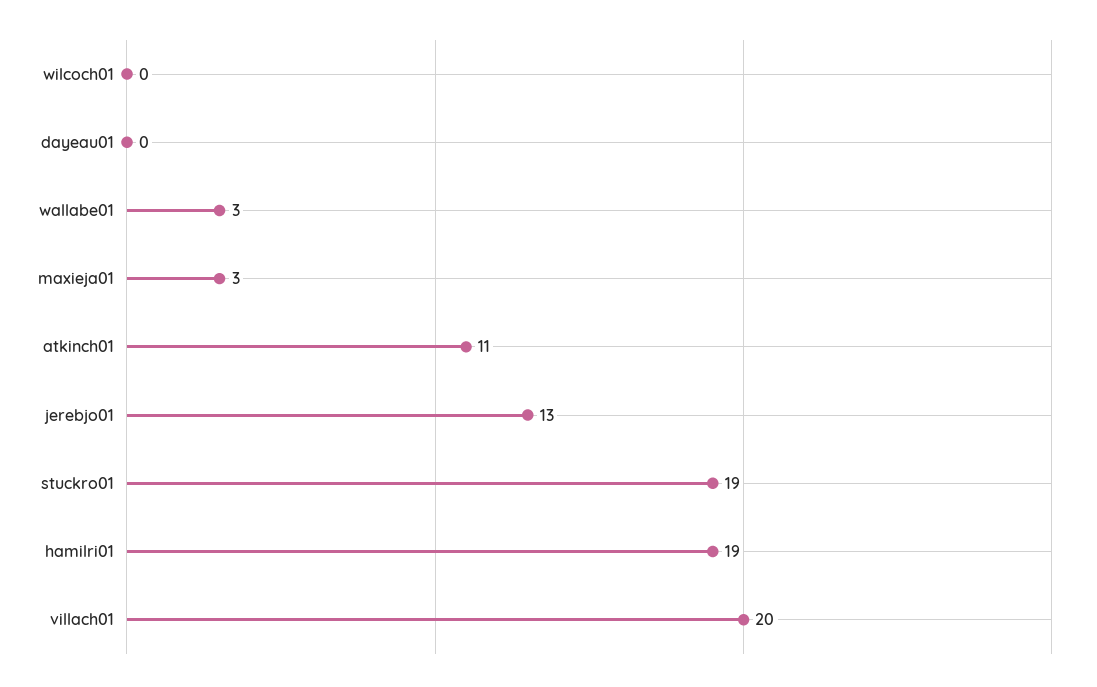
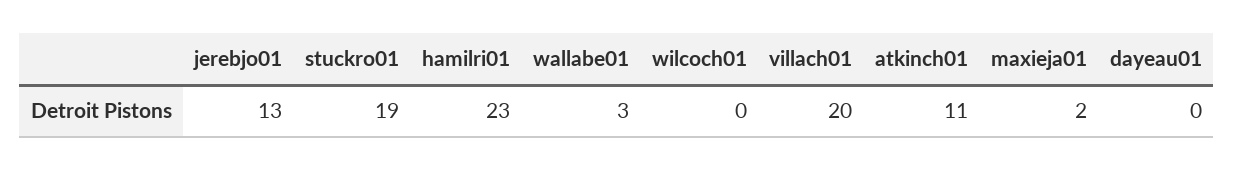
maxieja01: 3 -> 2
hamilri01: 19 -> 23

